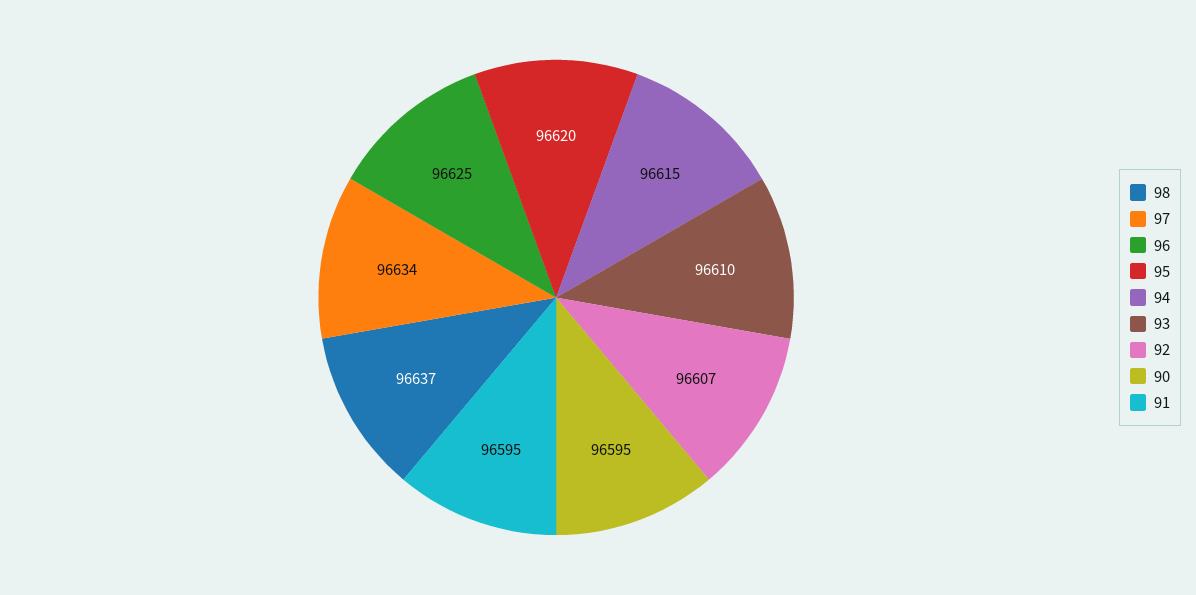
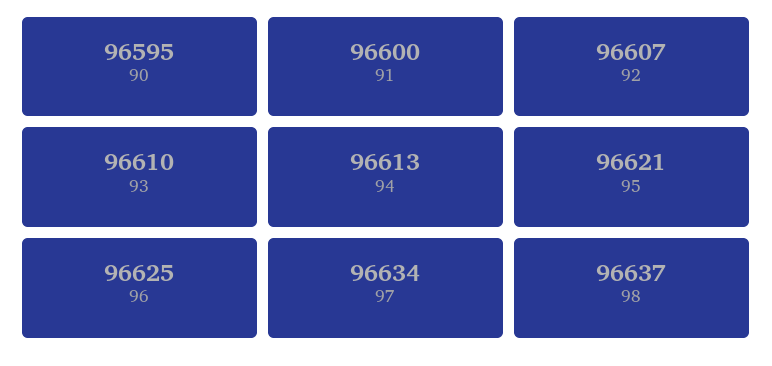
95: 96620 -> 96621
94: 96615 -> 96613
91: 96595 -> 96600

